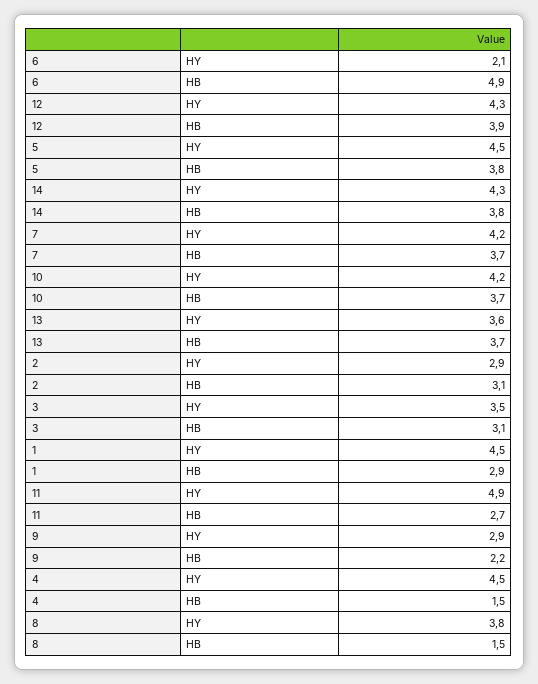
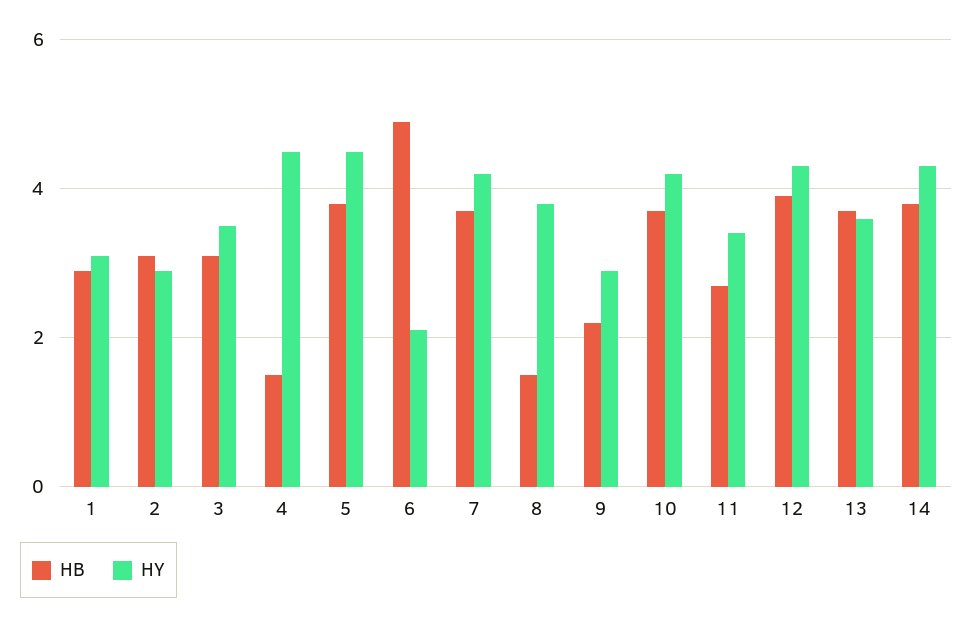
HY, 1: 4.5 -> 3
HY, 11: 4.9 -> 3.5

